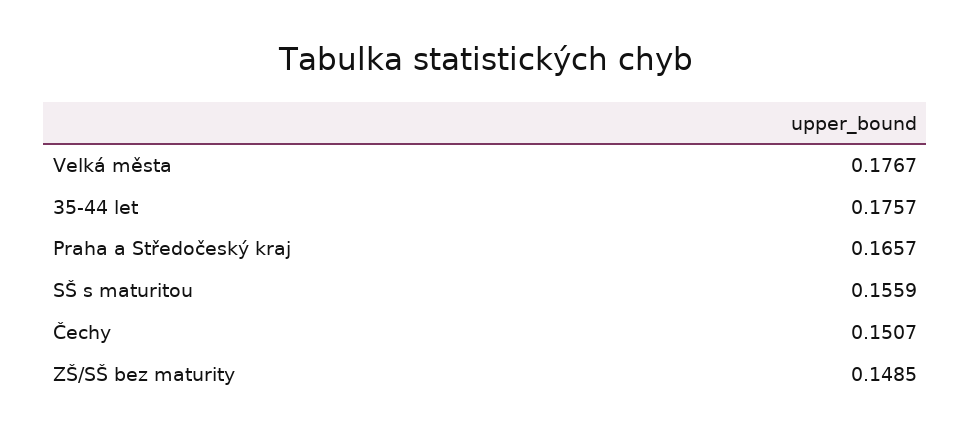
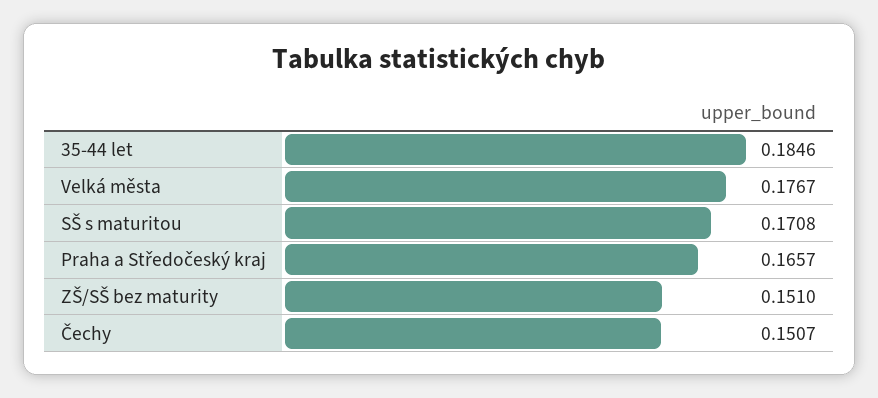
35-44 let: 0.1757 -> 0.1846
SŠ s maturitou: 0.1559 -> 0.1708
ZŠ/SŠ bez maturity: 0.1485 -> 0.151

